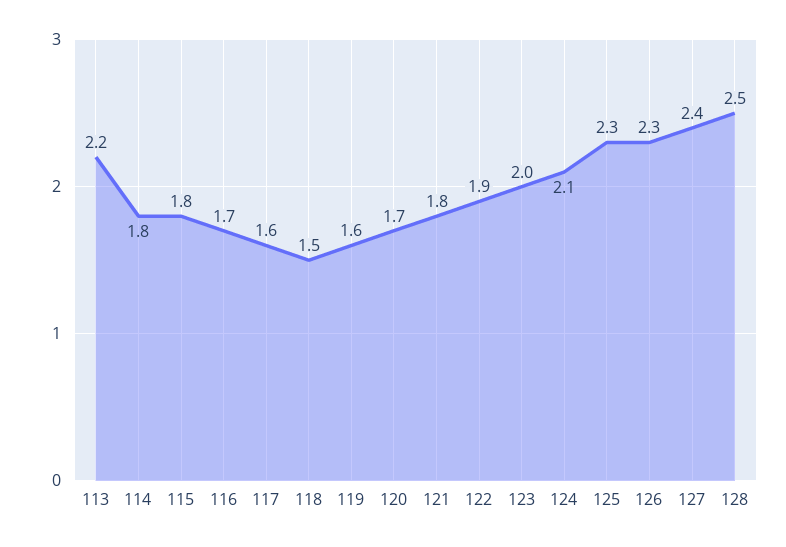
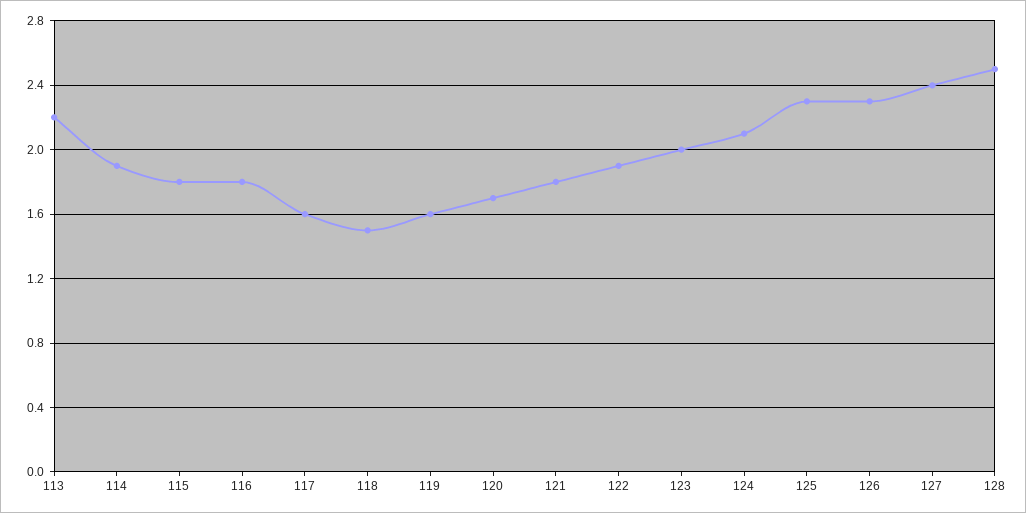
114: 1.8 -> 1.9
116: 1.7 -> 1.8

